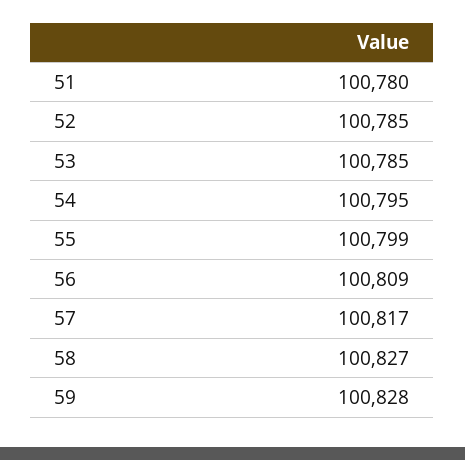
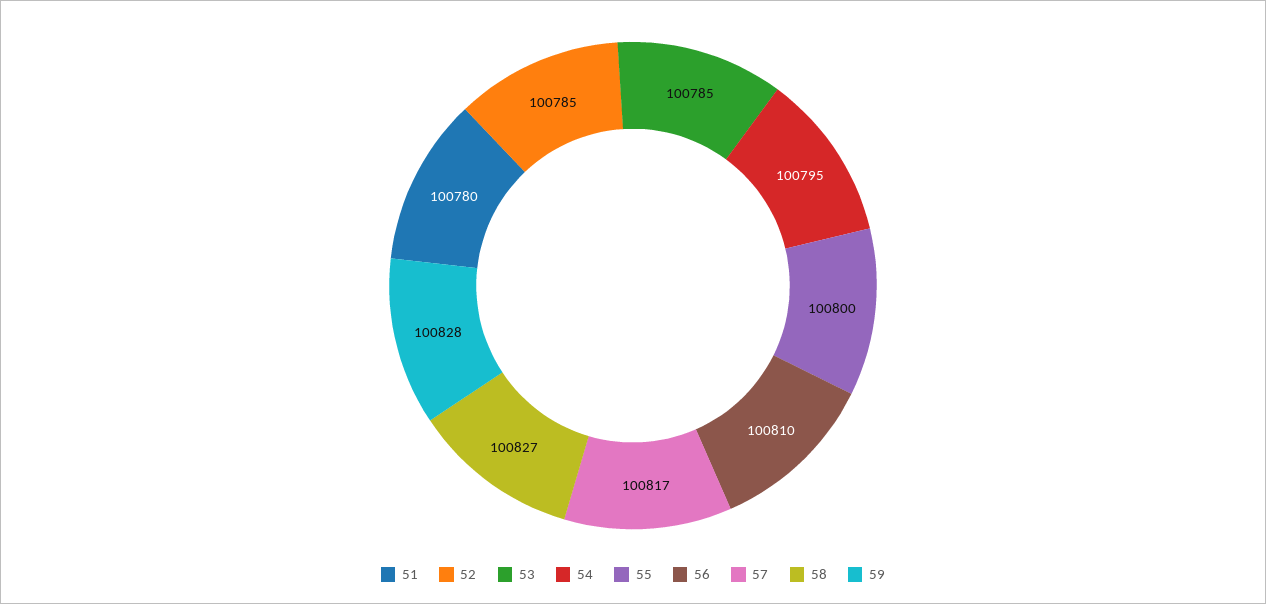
55: 100799 -> 100800
56: 100809 -> 100810

